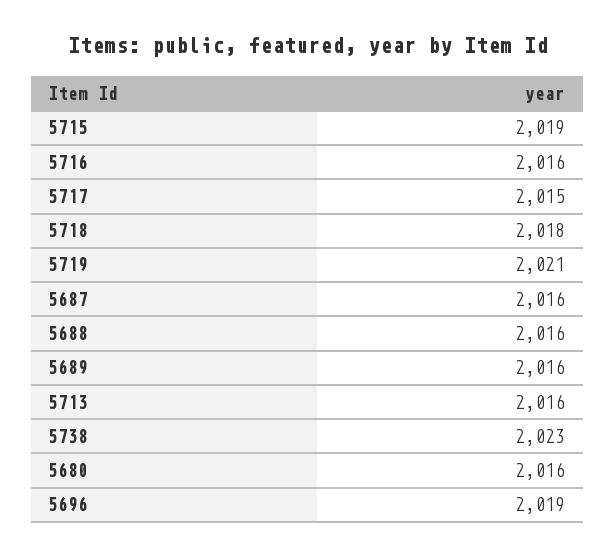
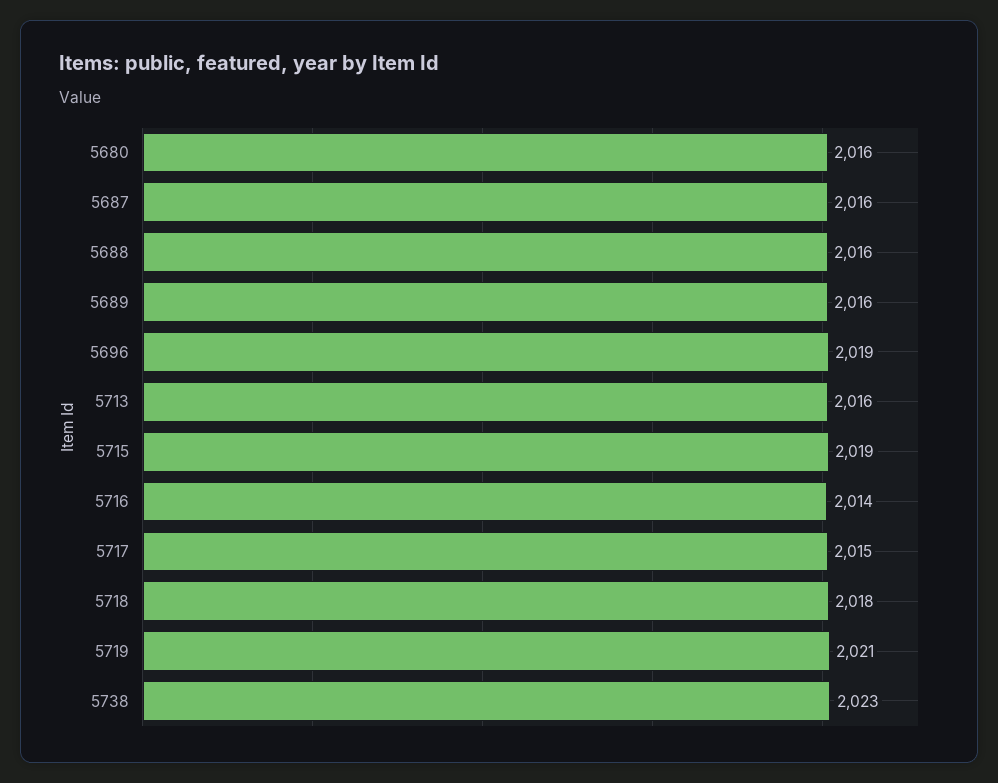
5716: 2016 -> 2014

